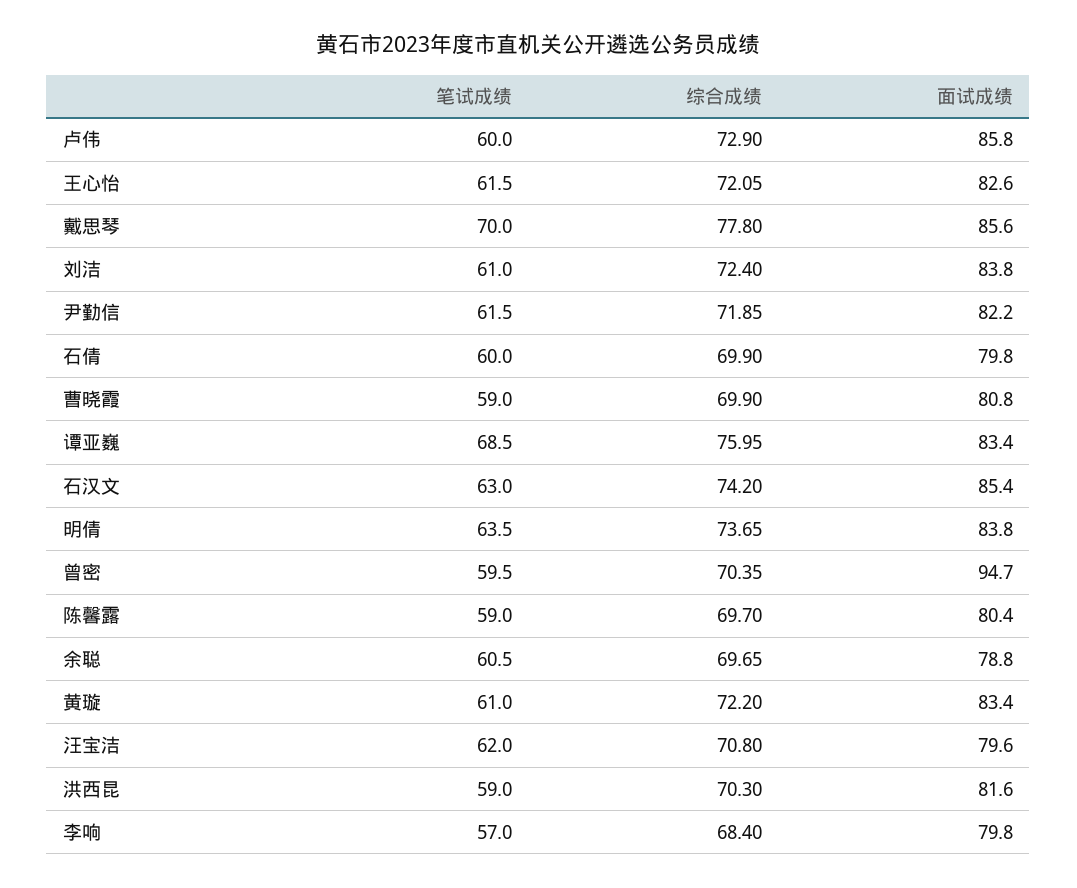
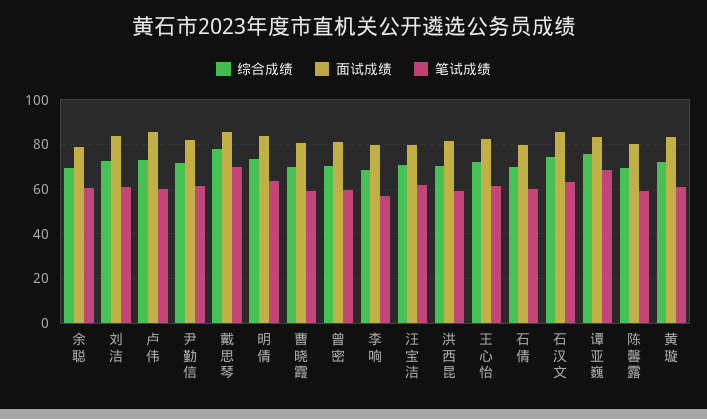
面试成绩, 曾密: 94.7 -> 80

